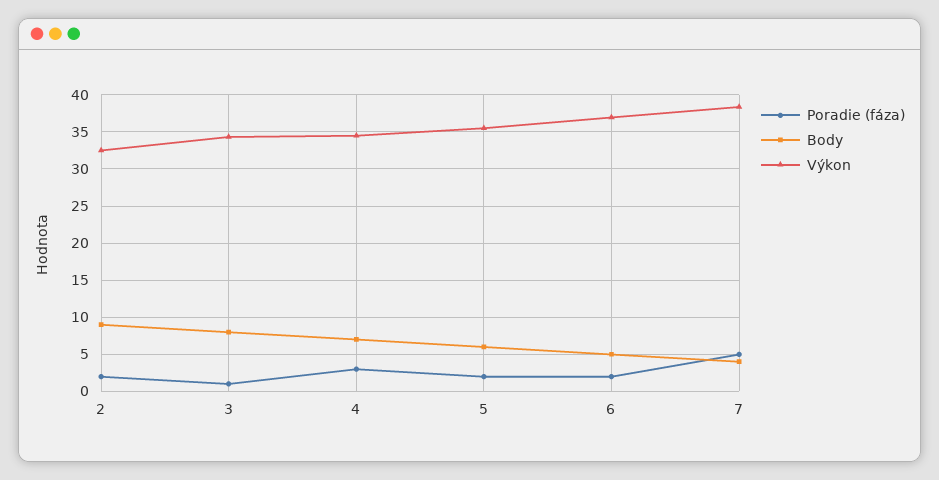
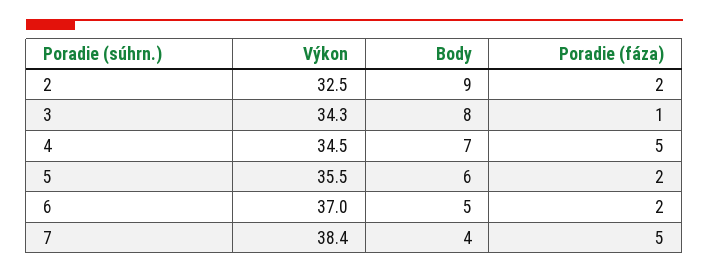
Poradie (fáza), 4: 3 -> 5

